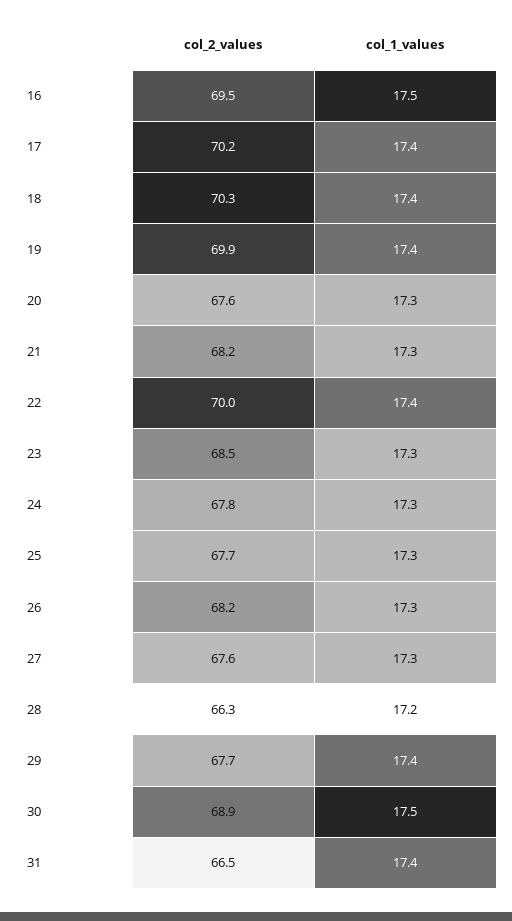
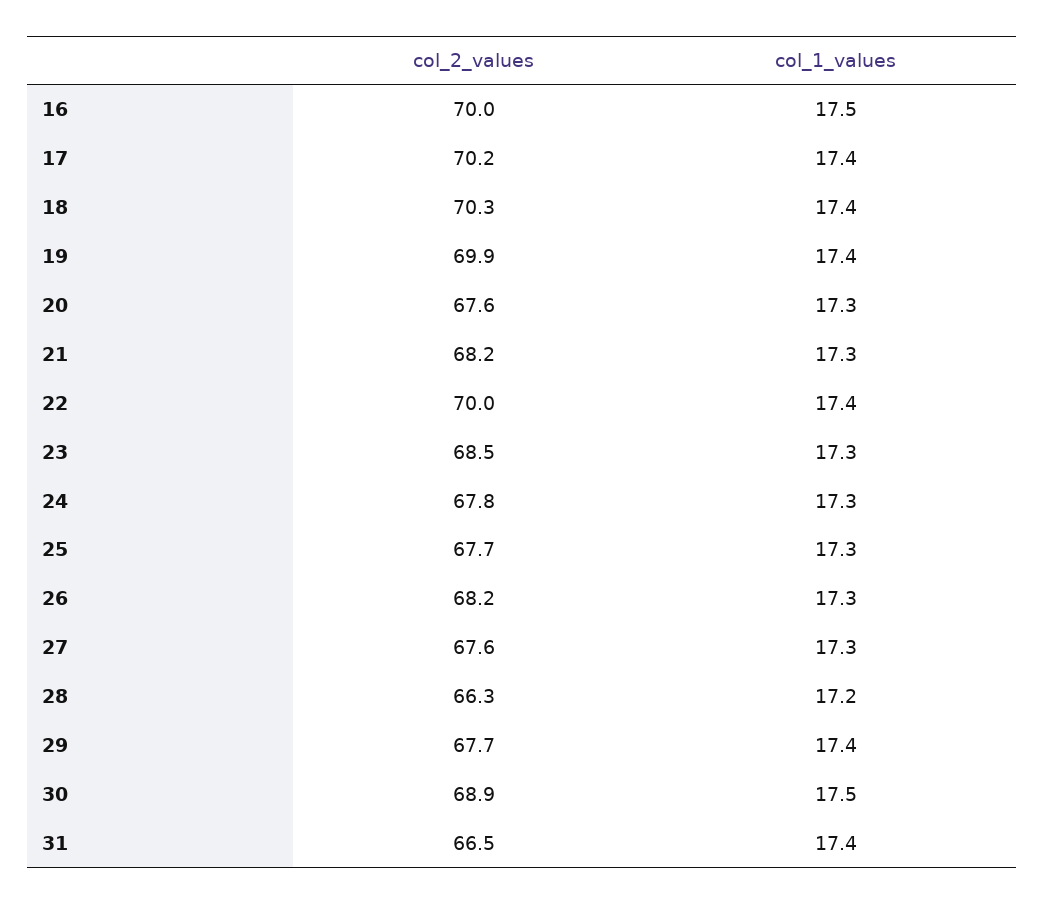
col_2_values, 16: 69.5 -> 70

